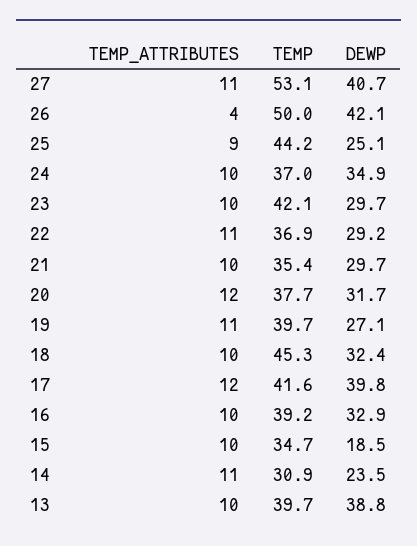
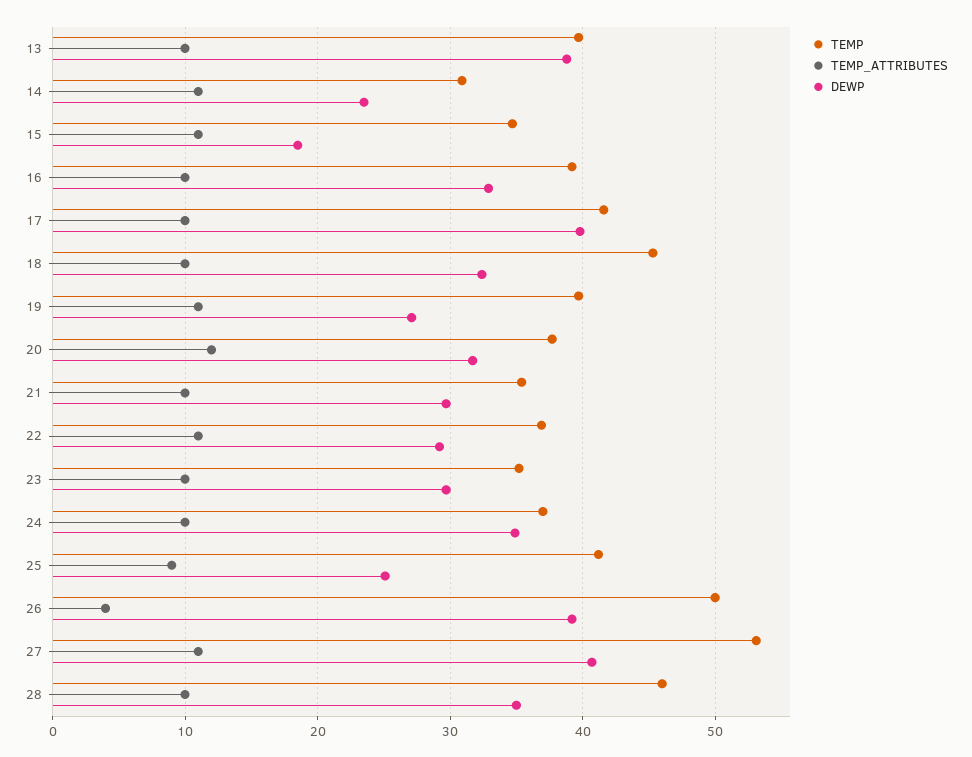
DEWP, 26: 42.1 -> 39
TEMP, 25: 44.2 -> 41
TEMP, 23: 42.1 -> 35
TEMP_ATTRIBUTES, 17: 12 -> 10
TEMP_ATTRIBUTES, 15: 10 -> 11
TEMP, 28: none -> 46
TEMP_ATTRIBUTES, 28: none -> 10
DEWP, 28: none -> 35

